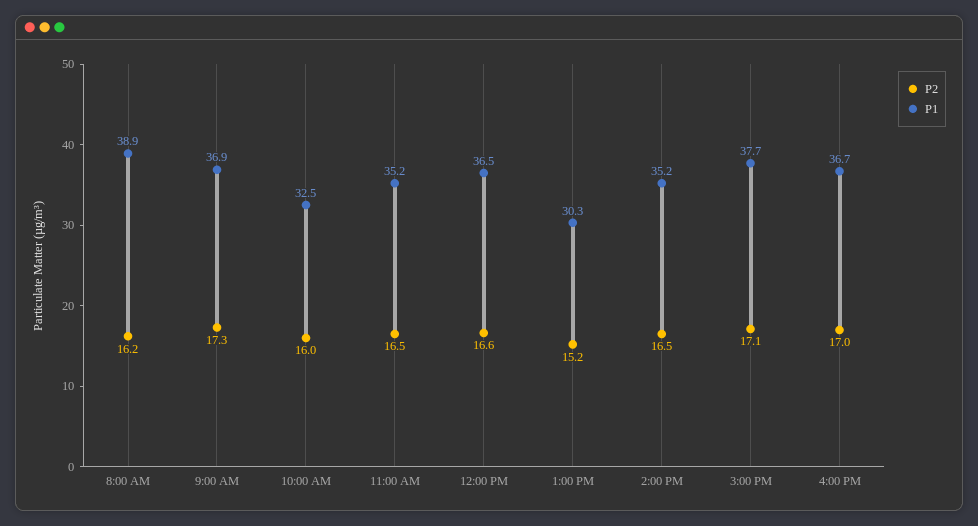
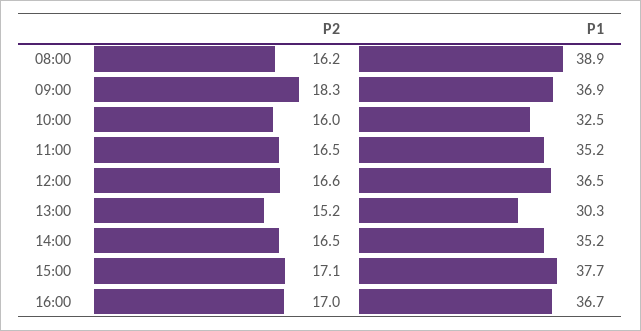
P2, 9:00 AM: 17.3 -> 18.3

